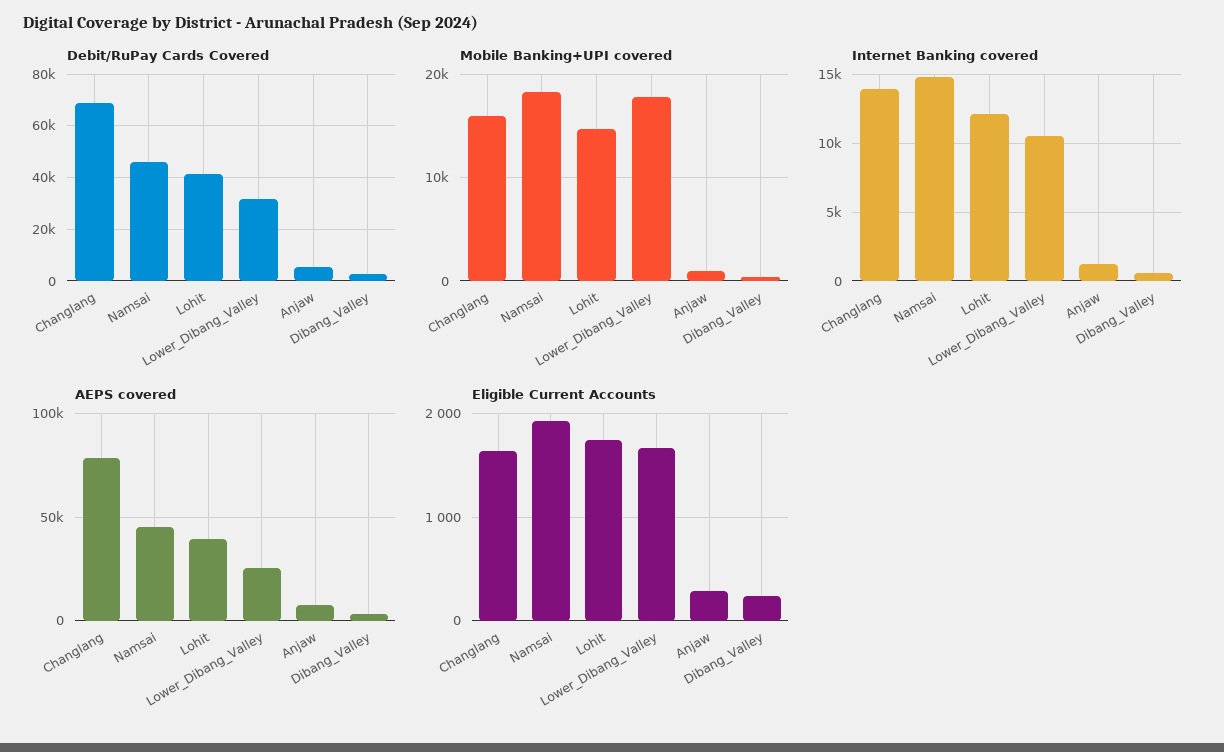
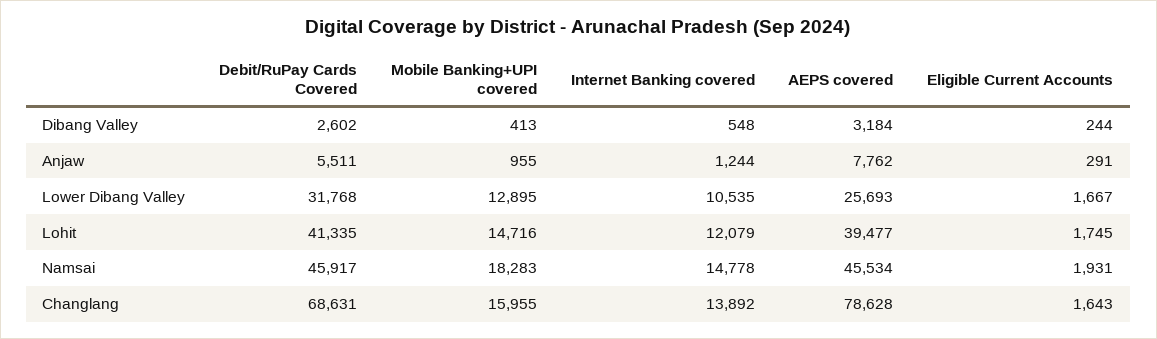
Mobile Banking+UPI covered, Lower_Dibang_Valley: 18000 -> 12895

